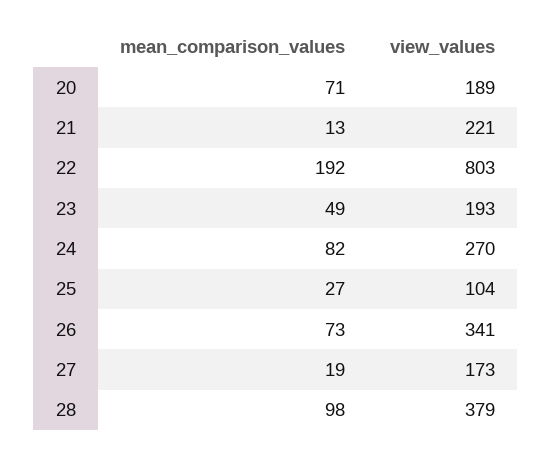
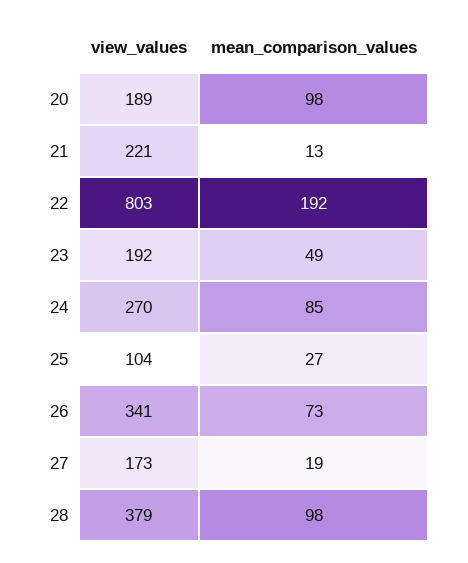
mean_comparison_values, 20: 71 -> 98
view_values, 23: 193 -> 192
mean_comparison_values, 24: 82 -> 85

